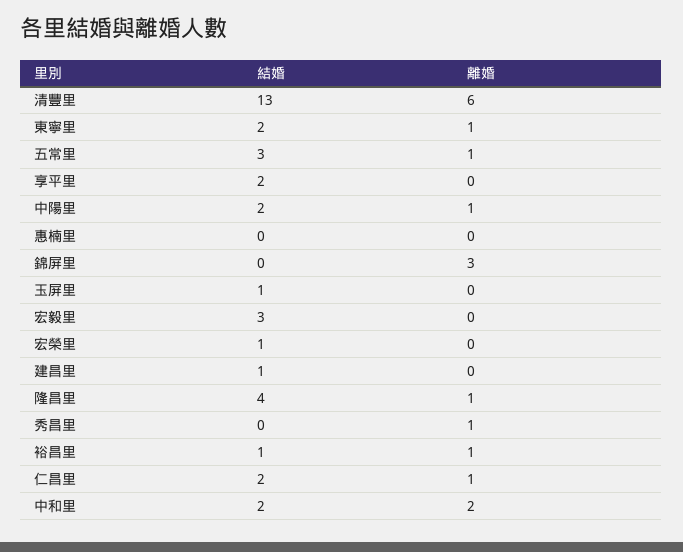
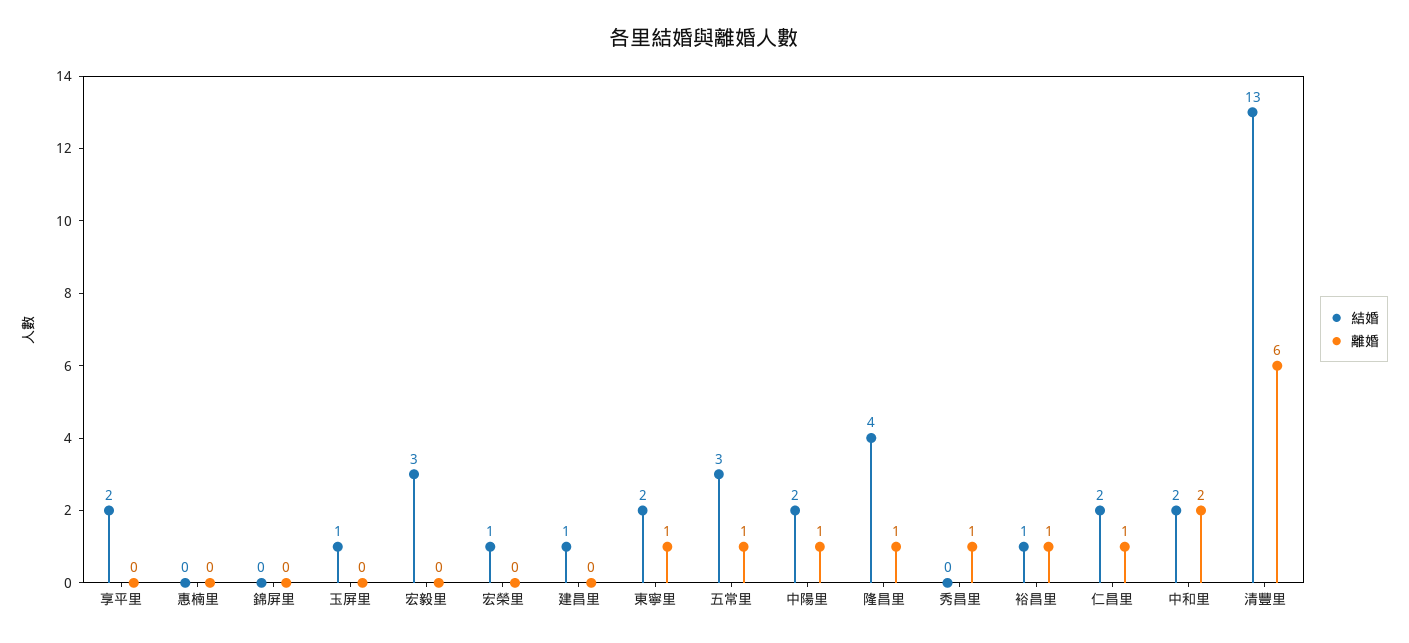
離婚, 錦屏里: 3 -> 0

